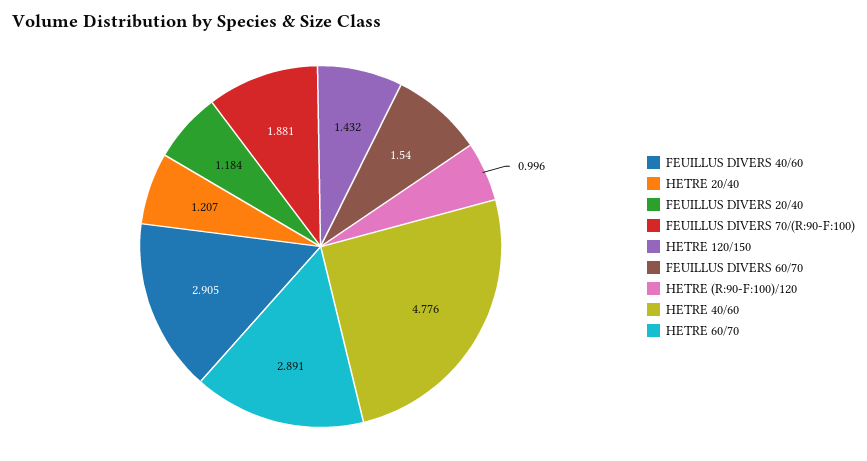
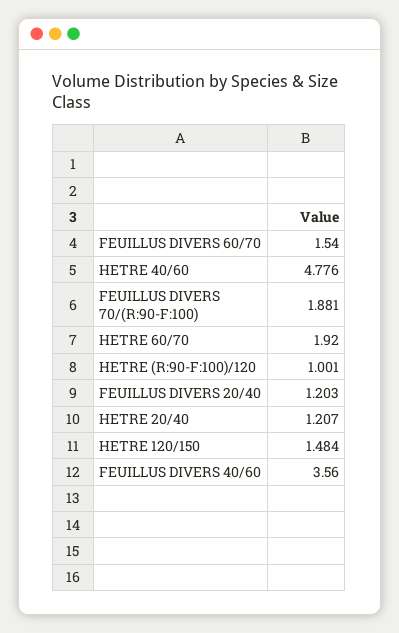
FEUILLUS DIVERS 40/60: 2.905 -> 3.56
FEUILLUS DIVERS 20/40: 1.184 -> 1.203
HETRE 120/150: 1.432 -> 1.484
HETRE (R:90-F:100)/120: 0.996 -> 1.001
HETRE 60/70: 2.891 -> 1.92

